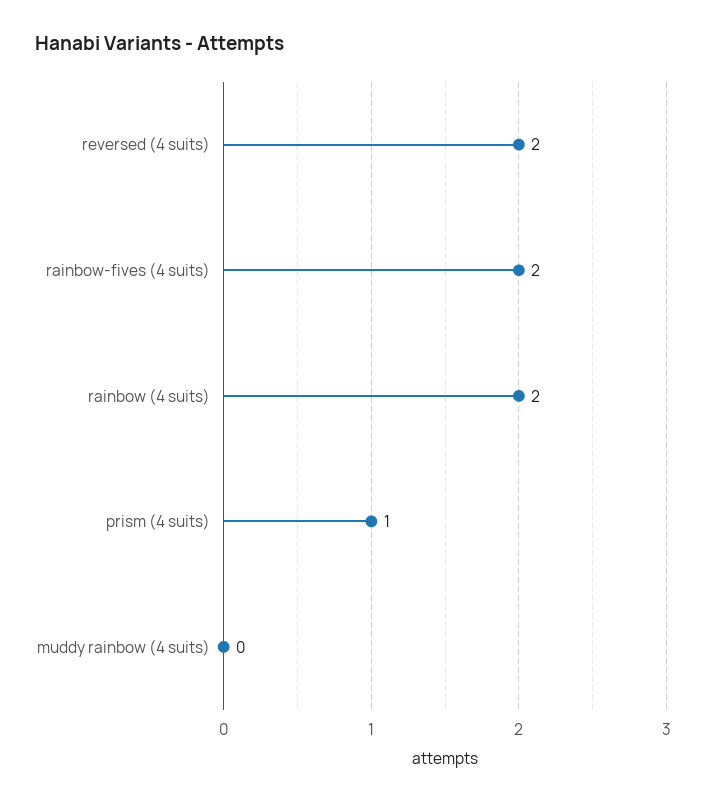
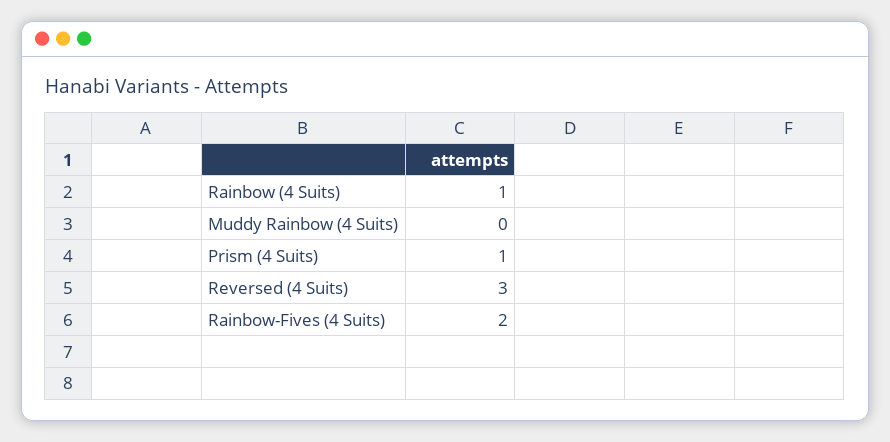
reversed (4 suits): 2 -> 3
rainbow (4 suits): 2 -> 1

